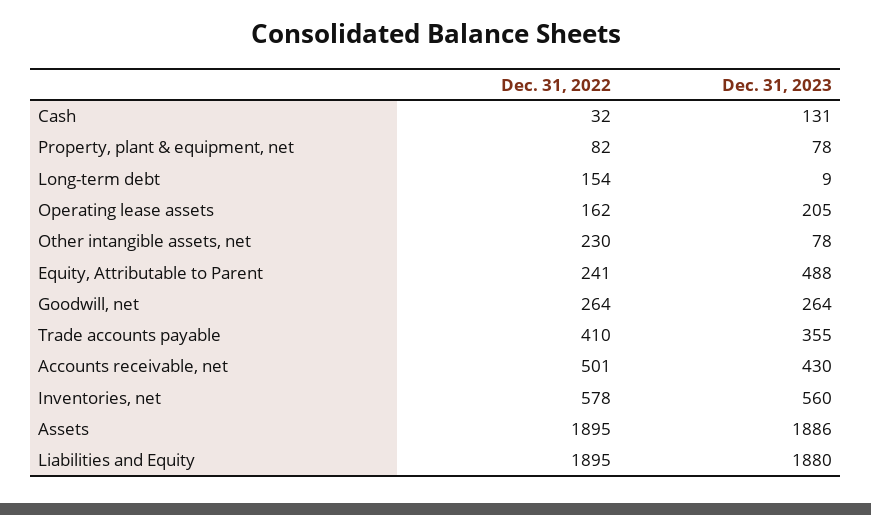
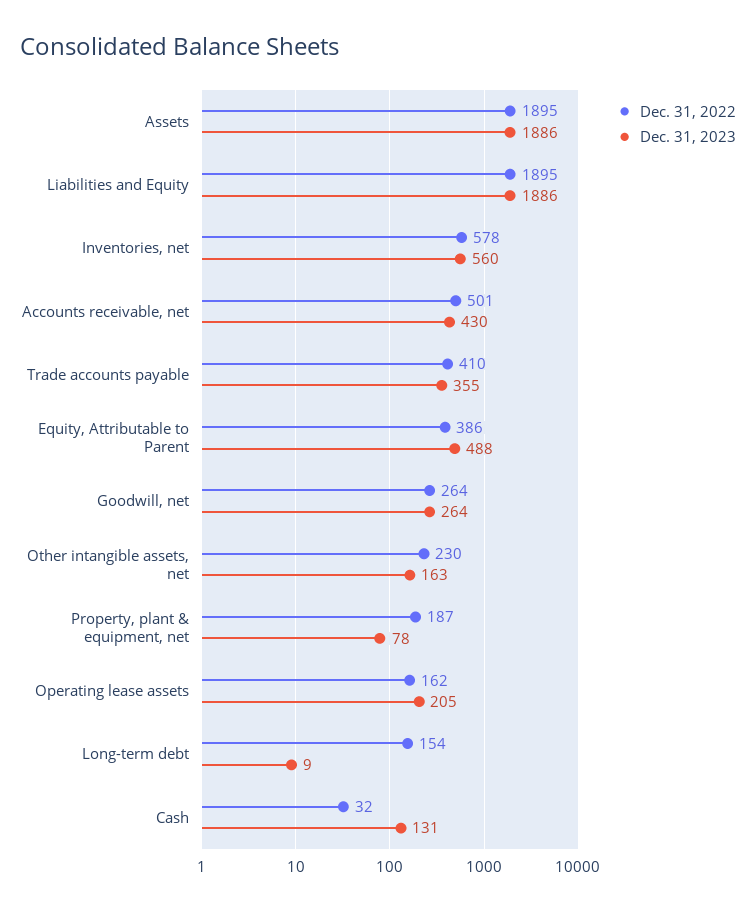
Dec. 31, 2022, Property, plant & equipment, net: 82 -> 187
Dec. 31, 2023, Other intangible assets, net: 78 -> 163
Dec. 31, 2022, Equity, Attributable to Parent: 241 -> 386
Dec. 31, 2023, Liabilities and Equity: 1880 -> 1886

